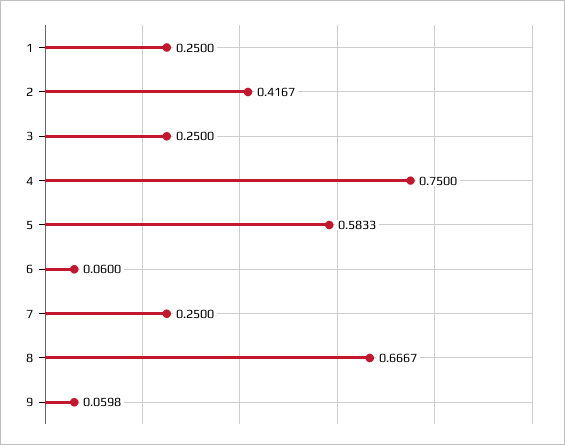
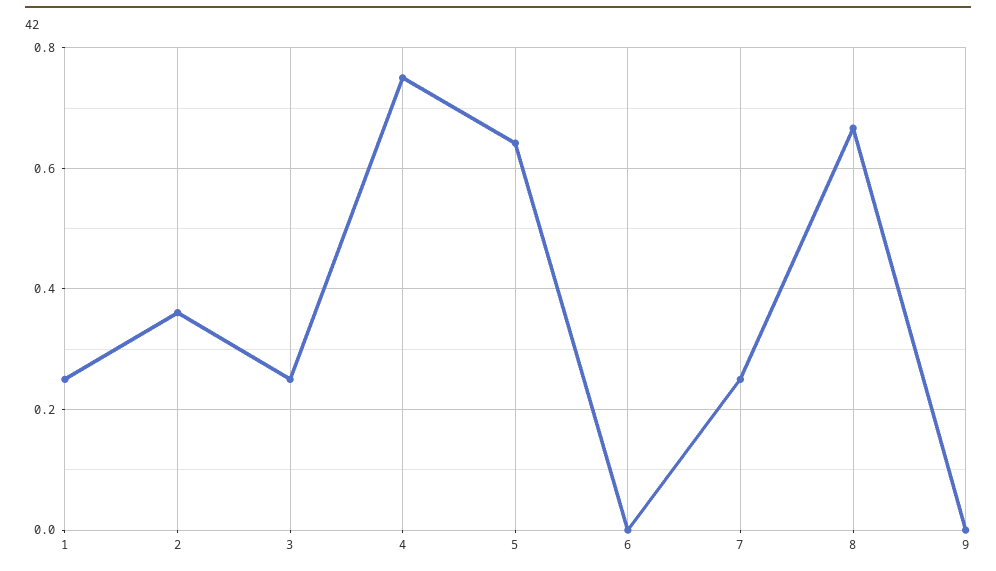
2: 0.4167 -> 0.36
5: 0.5833 -> 0.64
6: 0.06 -> 0
9: 0.0598 -> 0

